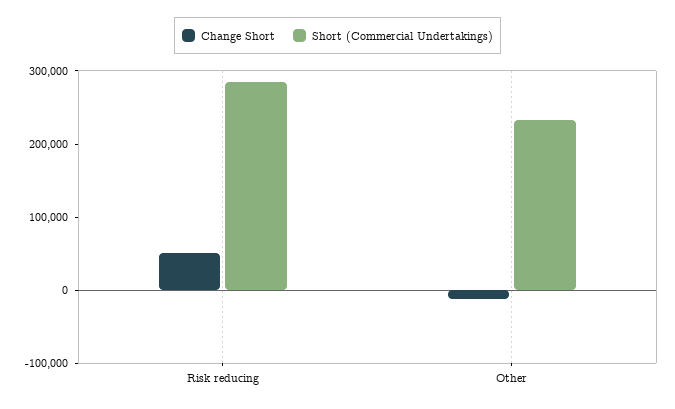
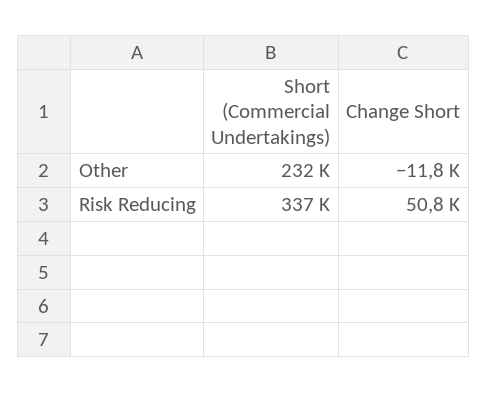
Short (Commercial Undertakings), Risk reducing: 280000 -> 337000

